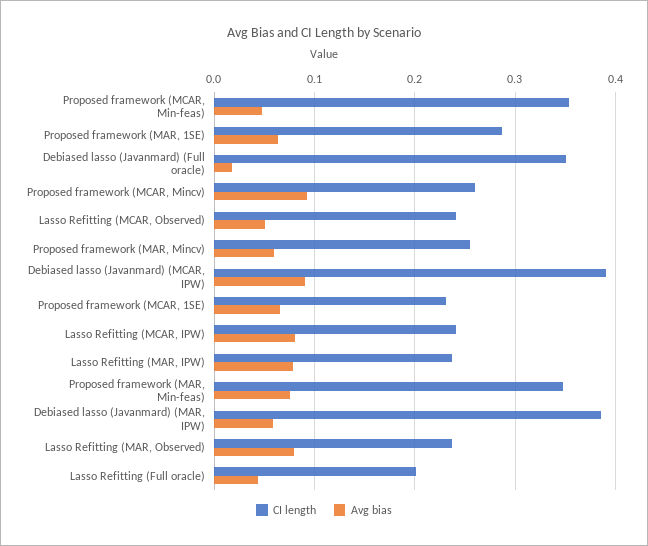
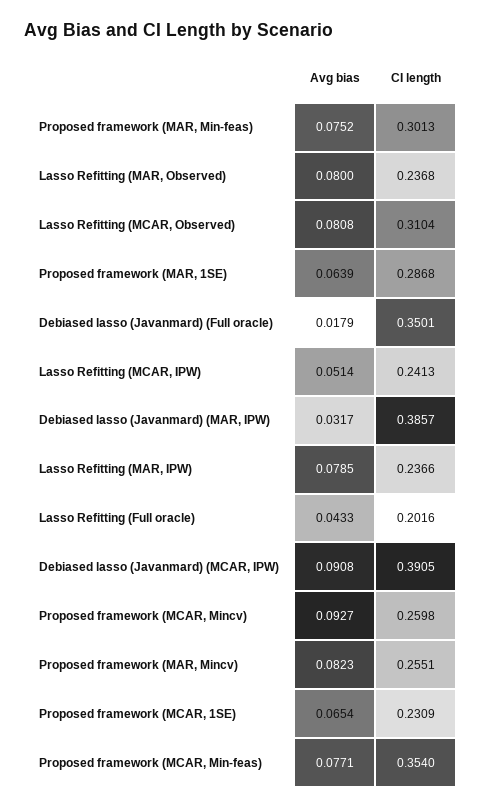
Avg bias, Proposed framework (MCAR, Min-feas): 0.05 -> 0.0771
CI length, Lasso Refitting (MCAR, Observed): 0.24 -> 0.3104
Avg bias, Lasso Refitting (MCAR, Observed): 0.05 -> 0.0808
Avg bias, Proposed framework (MAR, Mincv): 0.06 -> 0.0823
Avg bias, Lasso Refitting (MCAR, IPW): 0.08 -> 0.0514
CI length, Proposed framework (MAR, Min-feas): 0.35 -> 0.3013
Avg bias, Debiased lasso (Javanmard) (MAR, IPW): 0.06 -> 0.0317

